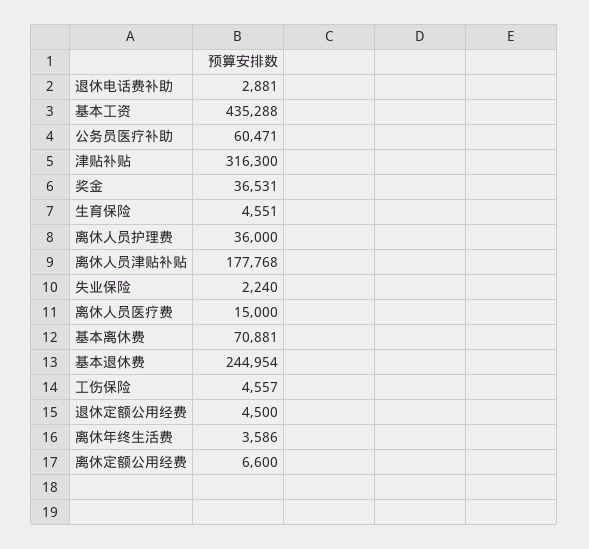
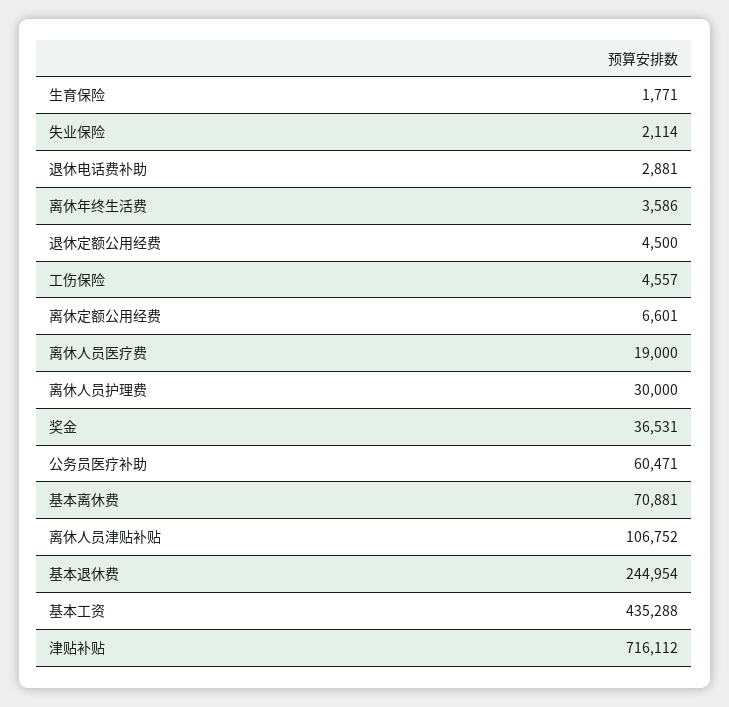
津贴补贴: 316300 -> 716112
生育保险: 4551 -> 1771
离休人员护理费: 36000 -> 30000
离休人员津贴补贴: 177768 -> 106752
失业保险: 2240 -> 2114
离休人员医疗费: 15000 -> 19000
离休定额公用经费: 6600 -> 6601

